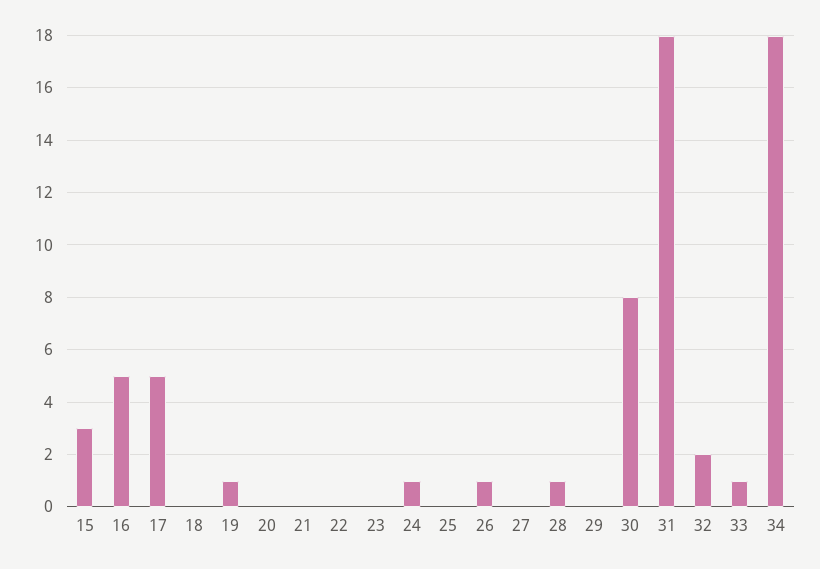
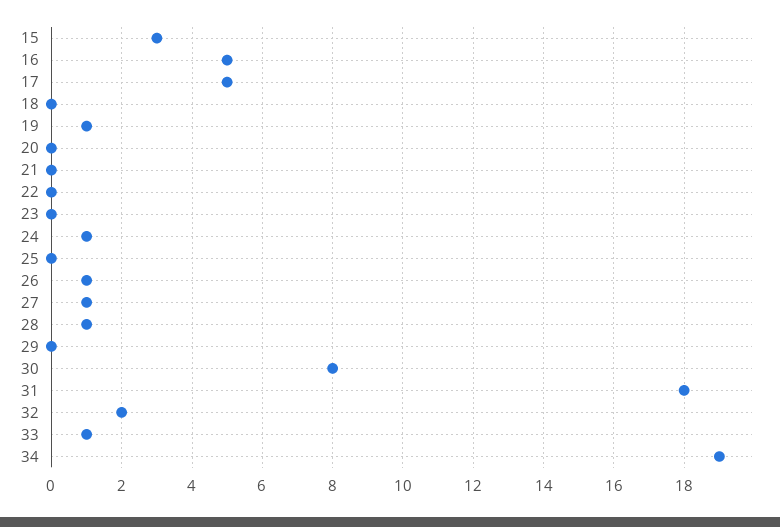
27: 0 -> 1
34: 18 -> 19

